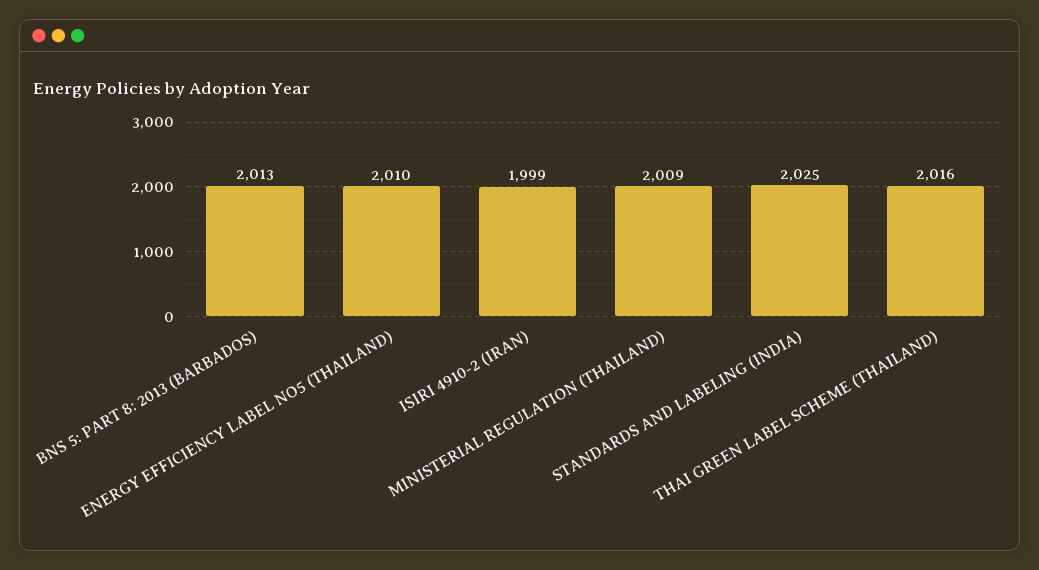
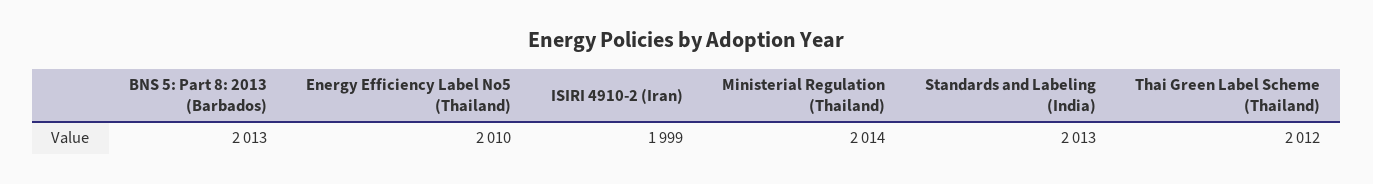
MINISTERIAL REGULATION (THAILAND): 2009 -> 2014
STANDARDS AND LABELING (INDIA): 2025 -> 2013
THAI GREEN LABEL SCHEME (THAILAND): 2016 -> 2012

